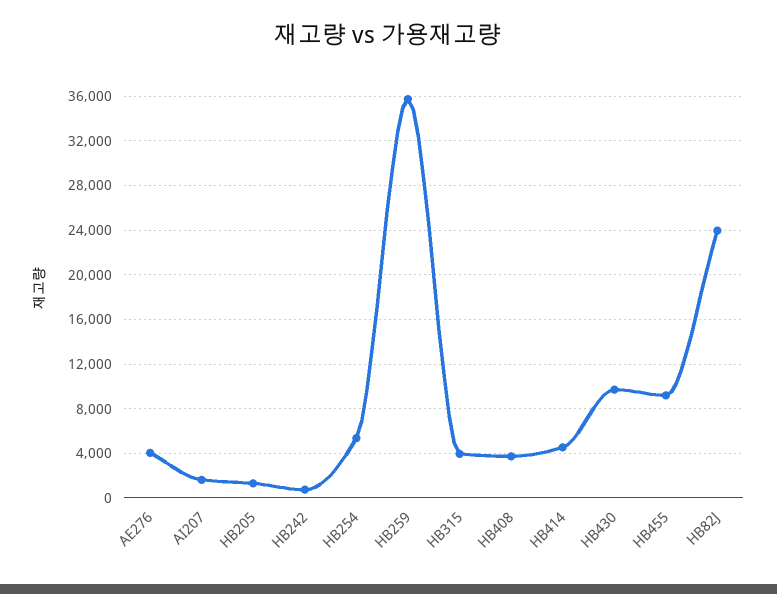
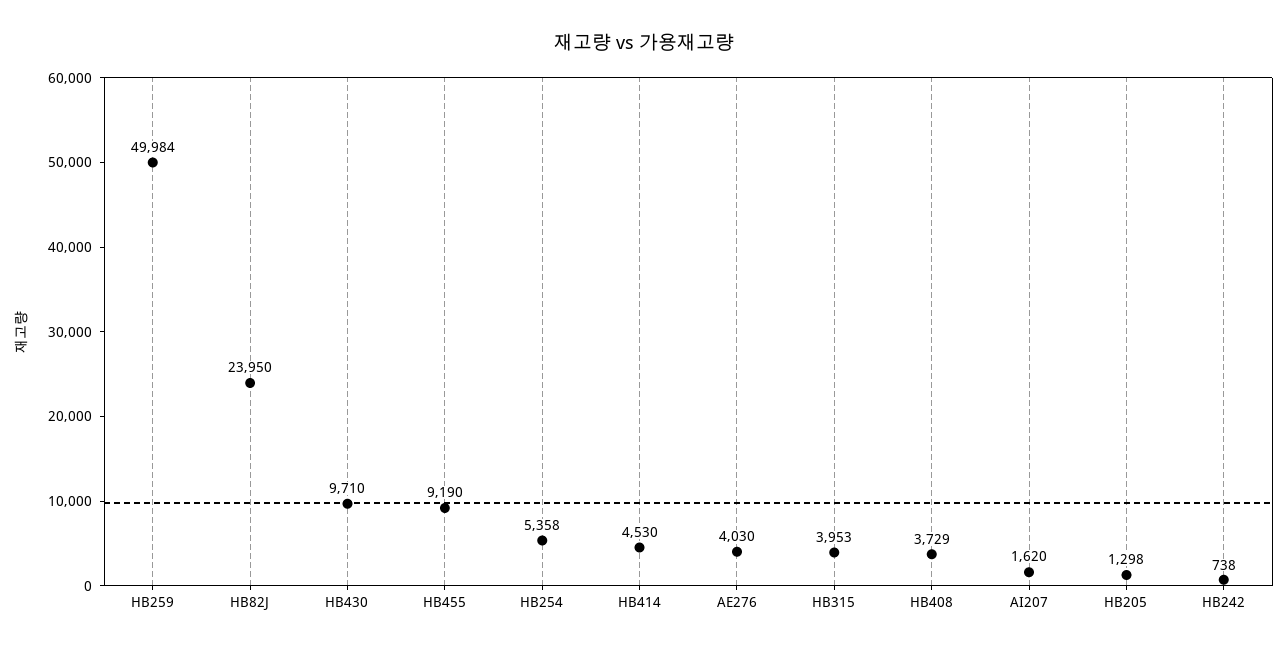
HB259: 36000 -> 49984

